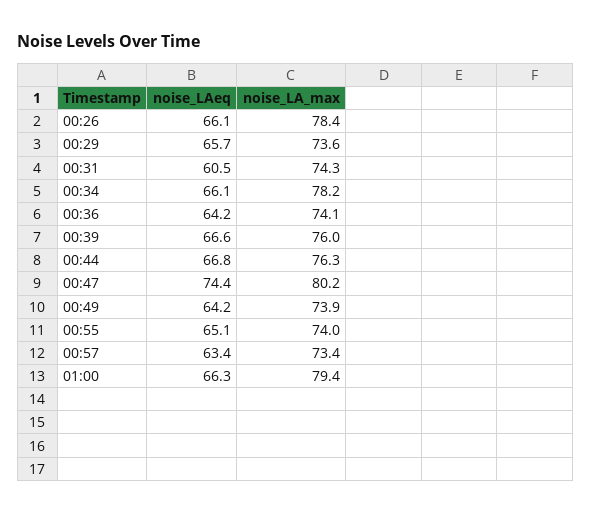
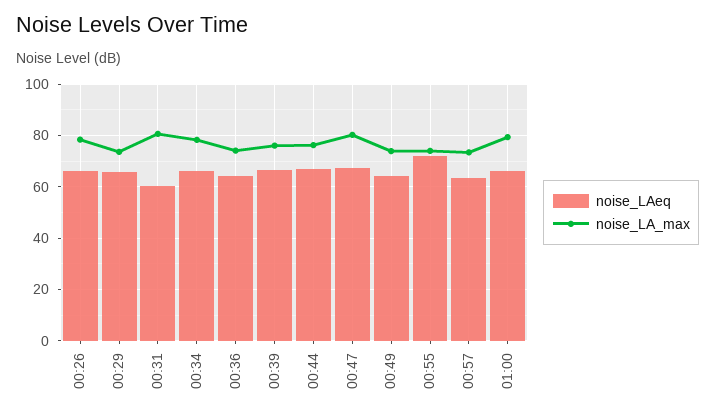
noise_LA_max, 00:31: 74.3 -> 80
noise_LAeq, 00:47: 74.4 -> 67.5
noise_LAeq, 00:55: 65.1 -> 72.5

